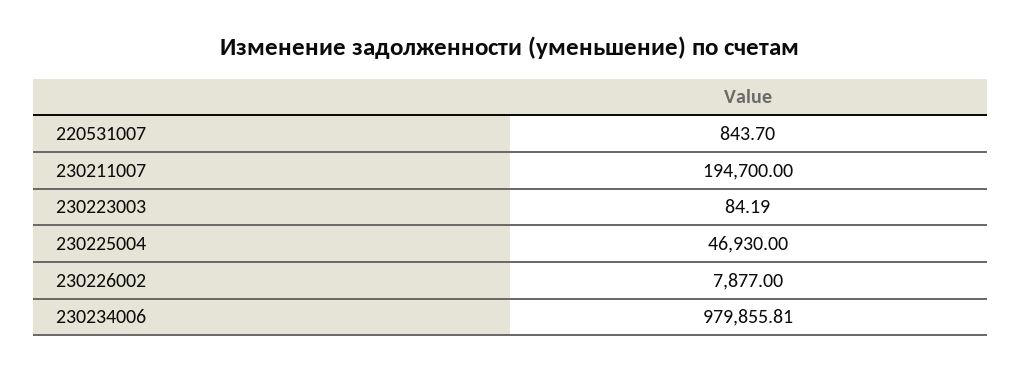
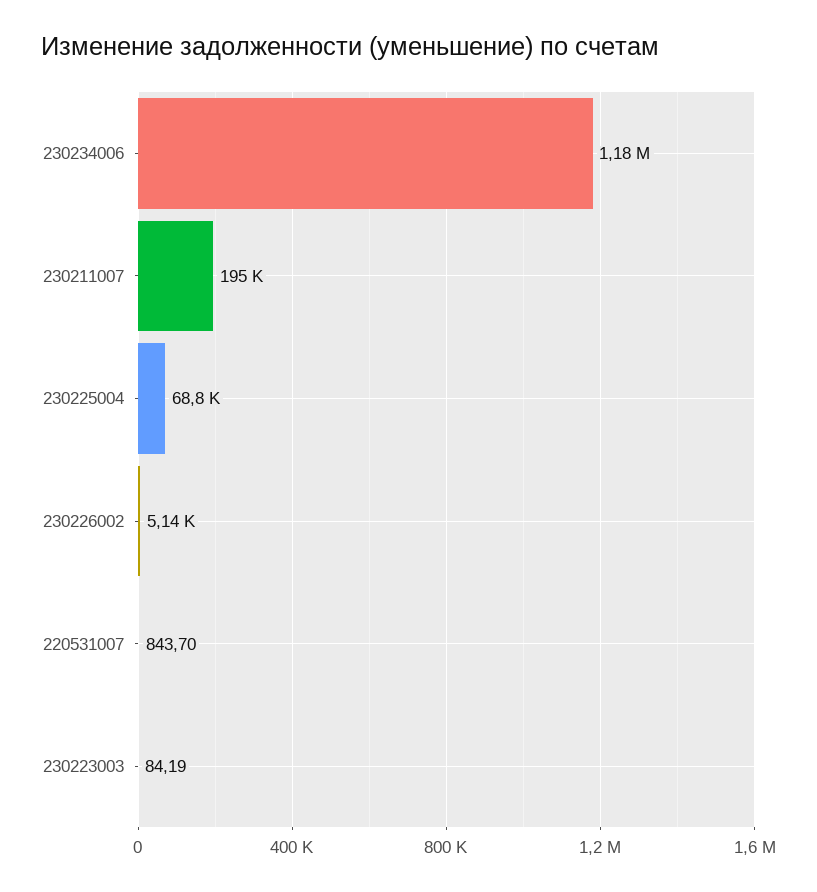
230225004: 46930 -> 68800
230226002: 7877 -> 5140
230234006: 979855.81 -> 1180000

